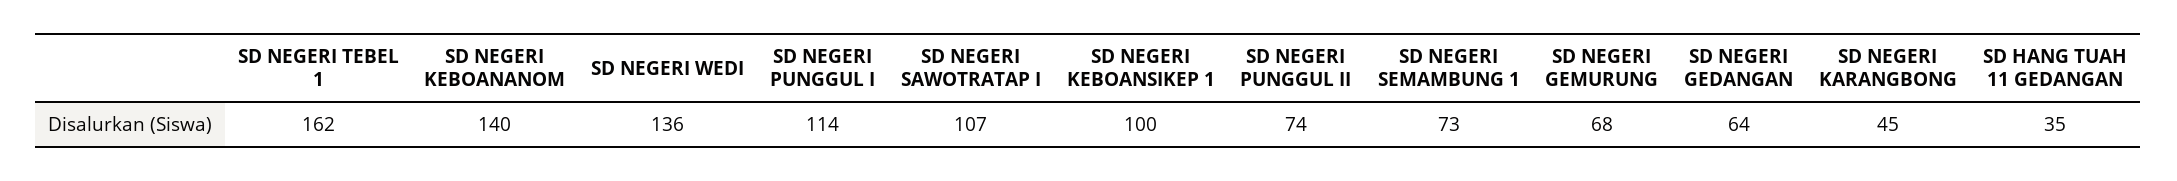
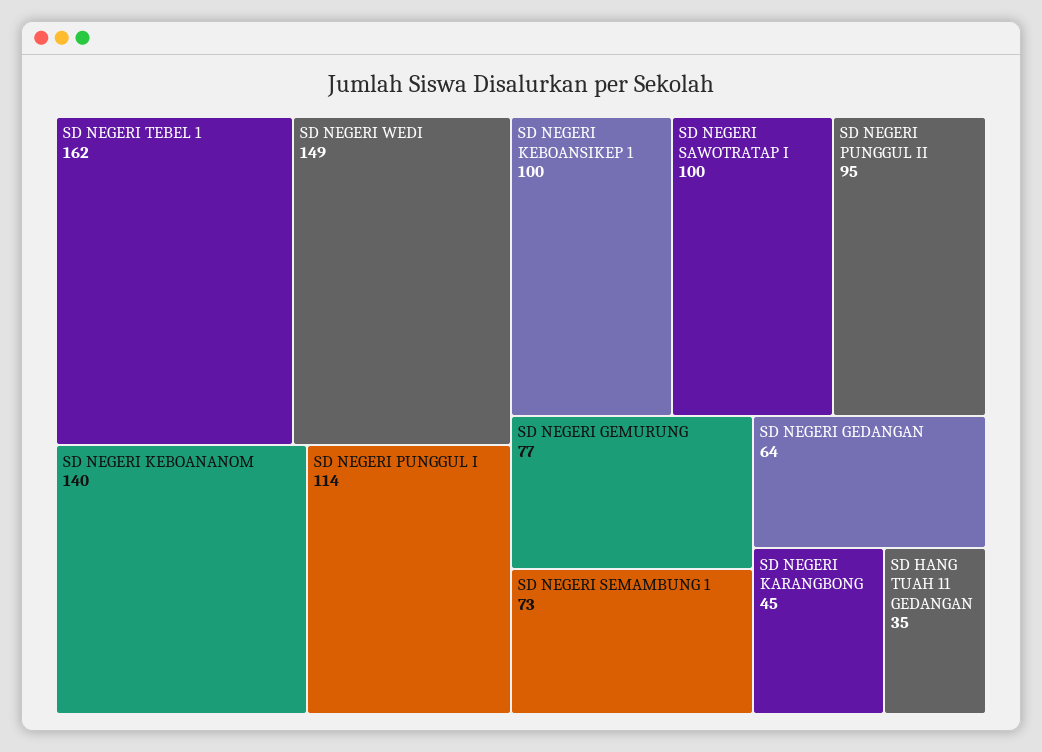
SD NEGERI WEDI: 136 -> 149
SD NEGERI SAWOTRATAP I: 107 -> 100
SD NEGERI PUNGGUL II: 74 -> 95
SD NEGERI GEMURUNG: 68 -> 77

